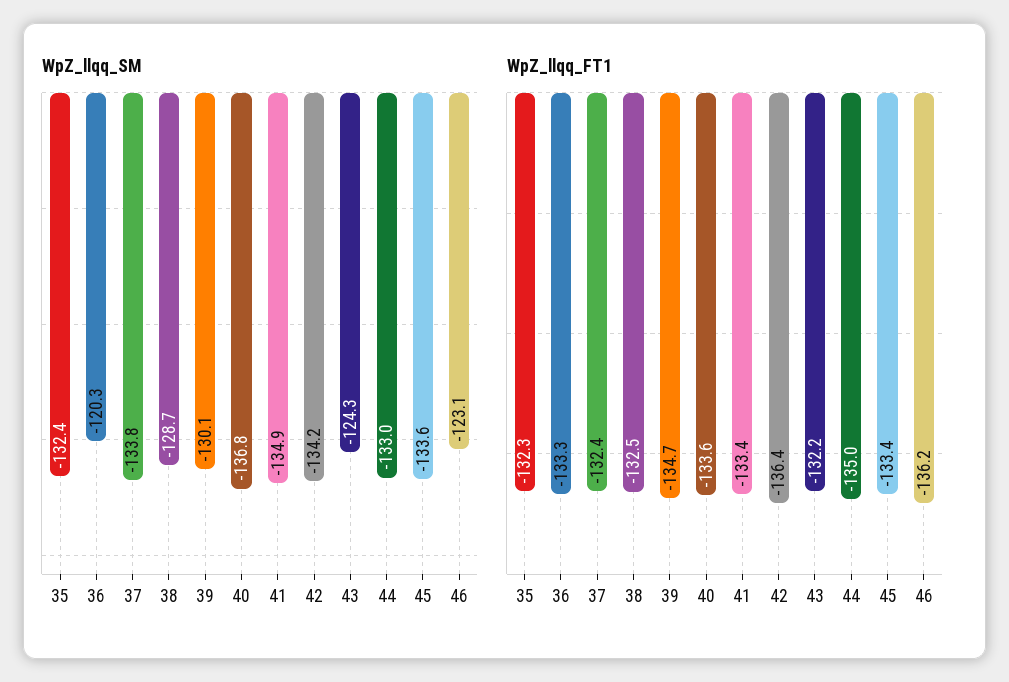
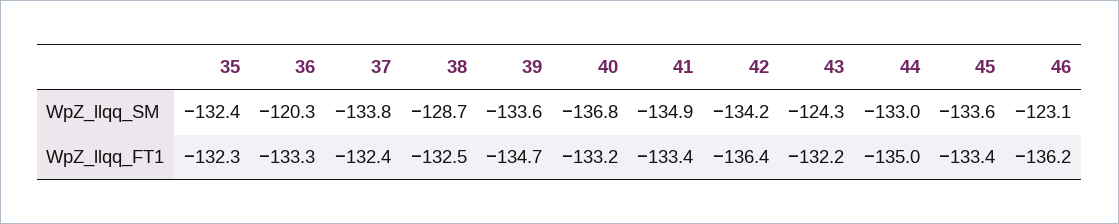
WpZ_llqq_SM, 39: -130.1 -> -133.6
WpZ_llqq_FT1, 40: -133.6 -> -133.2

